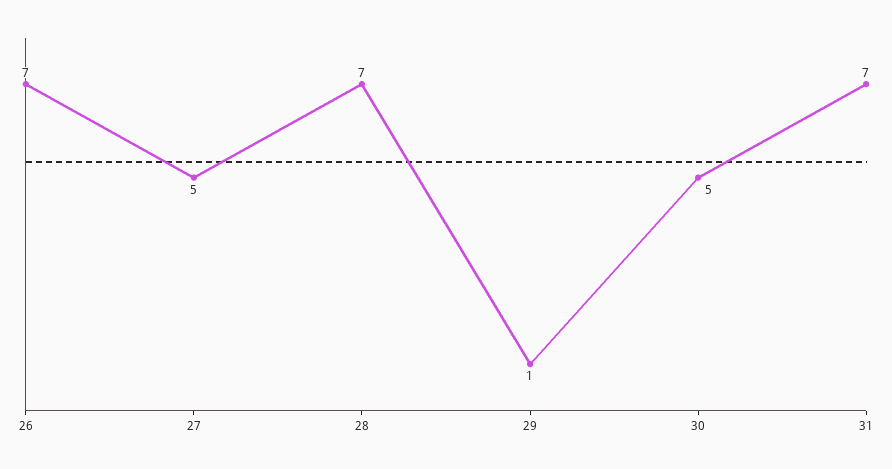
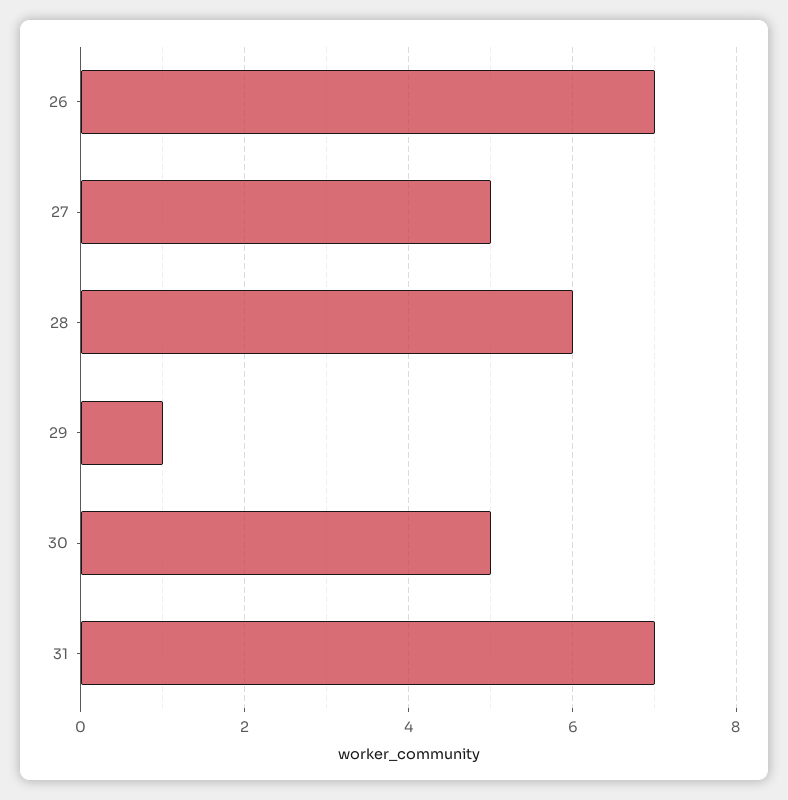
28: 7 -> 6

